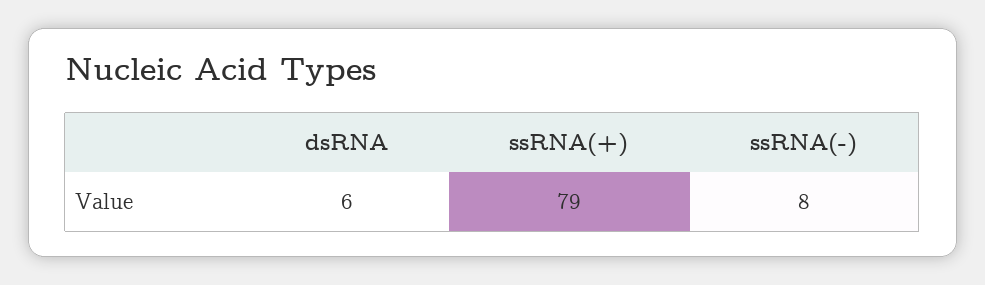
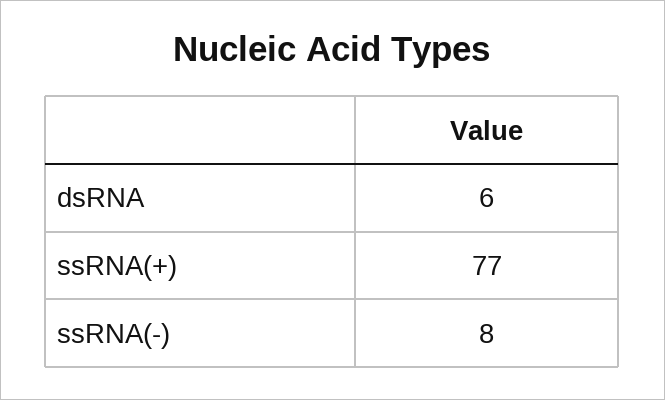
ssRNA(+): 79 -> 77

